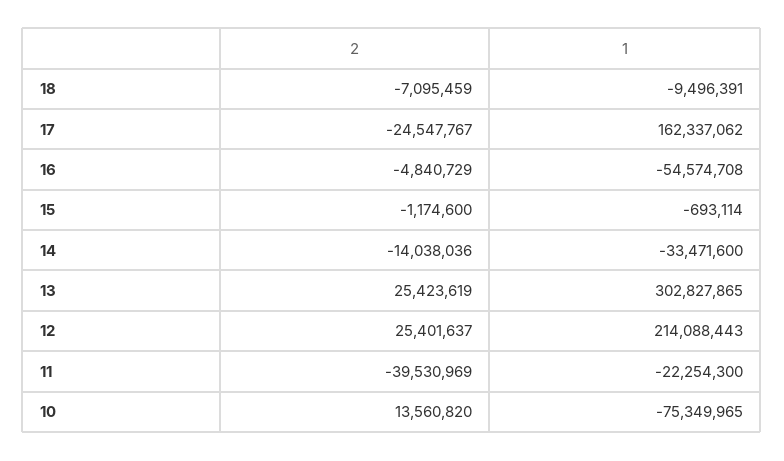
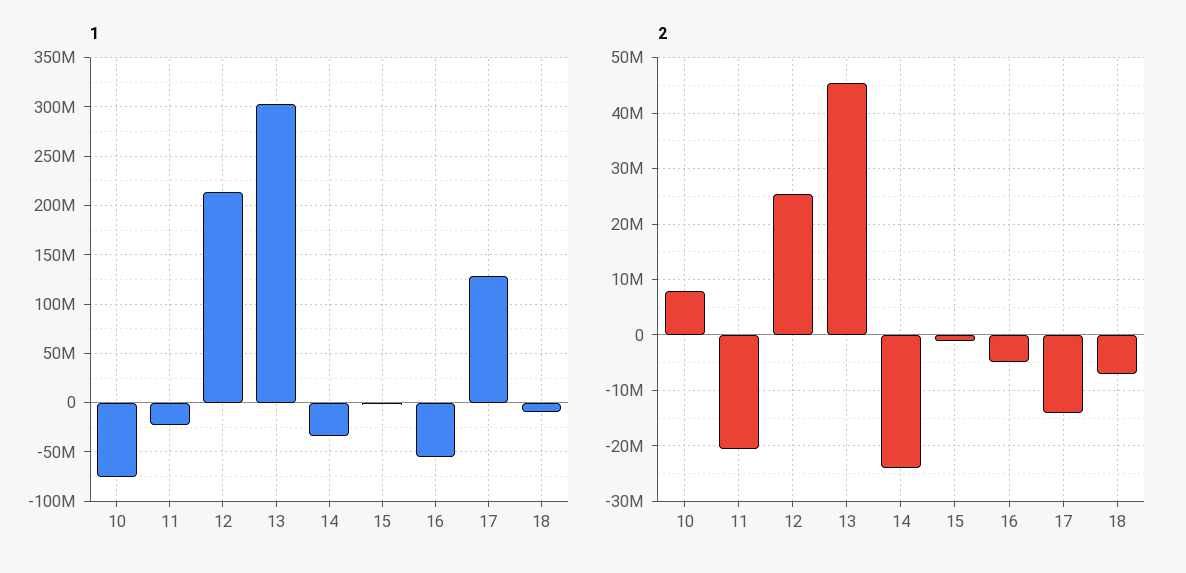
2, 17: -24547767 -> -14000000
1, 17: 162337062 -> 130000000
2, 14: -14038036 -> -24000000
2, 13: 25423619 -> 46000000
2, 11: -39530969 -> -20000000
2, 10: 13560820 -> 8000000

